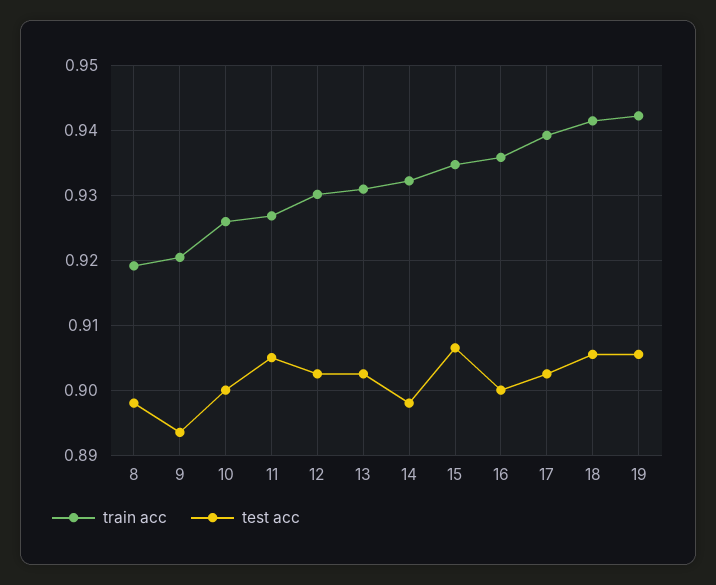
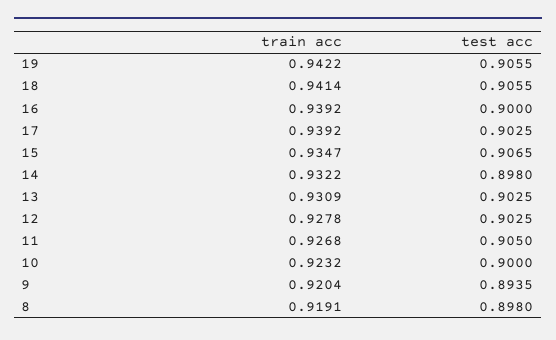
train acc, 10: 0.926 -> 0.9232
train acc, 12: 0.93 -> 0.9278
train acc, 16: 0.936 -> 0.9392

